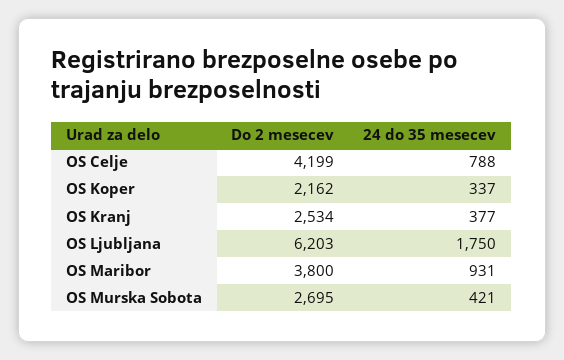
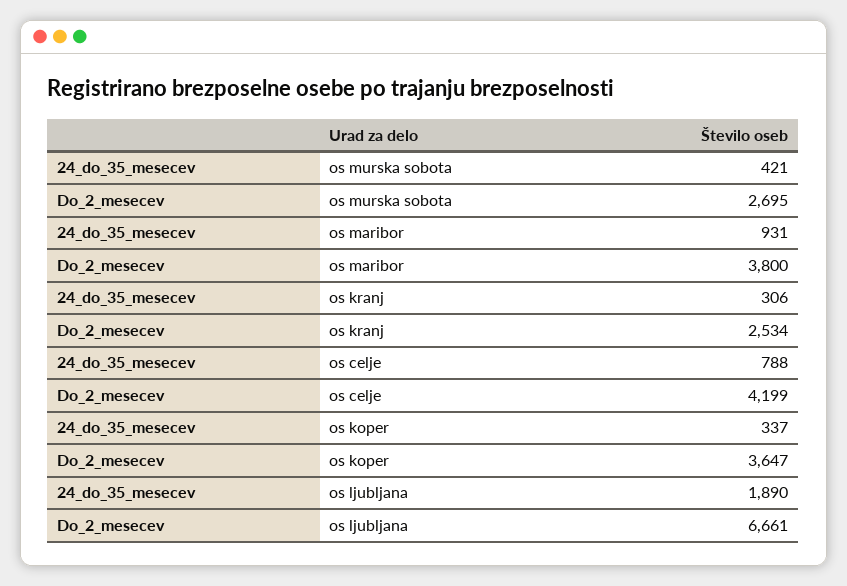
Do 2 mesecev, OS Koper: 2162 -> 3647
24 do 35 mesecev, OS Kranj: 377 -> 306
Do 2 mesecev, OS Ljubljana: 6203 -> 6661
24 do 35 mesecev, OS Ljubljana: 1750 -> 1890

